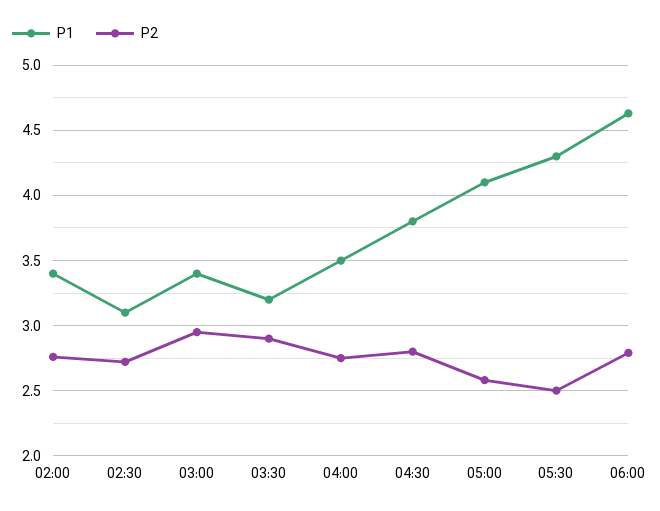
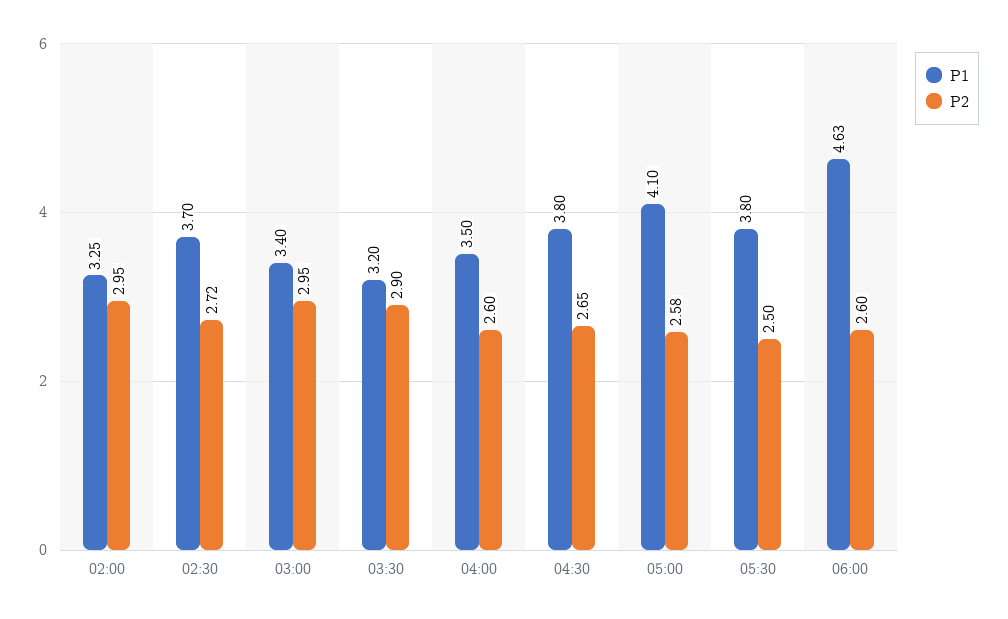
P1, 02:00: 3.4 -> 3.25
P2, 02:00: 2.75 -> 2.95
P1, 02:30: 3.1 -> 3.7
P2, 04:00: 2.75 -> 2.6
P2, 04:30: 2.8 -> 2.65
P1, 05:30: 4.3 -> 3.8
P2, 06:00: 2.8 -> 2.6

